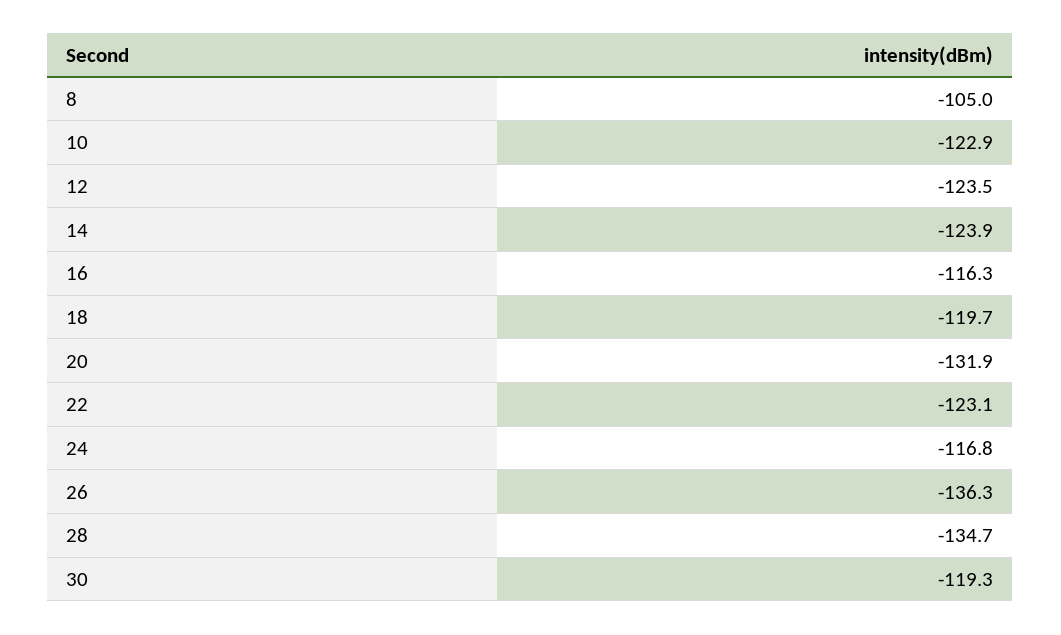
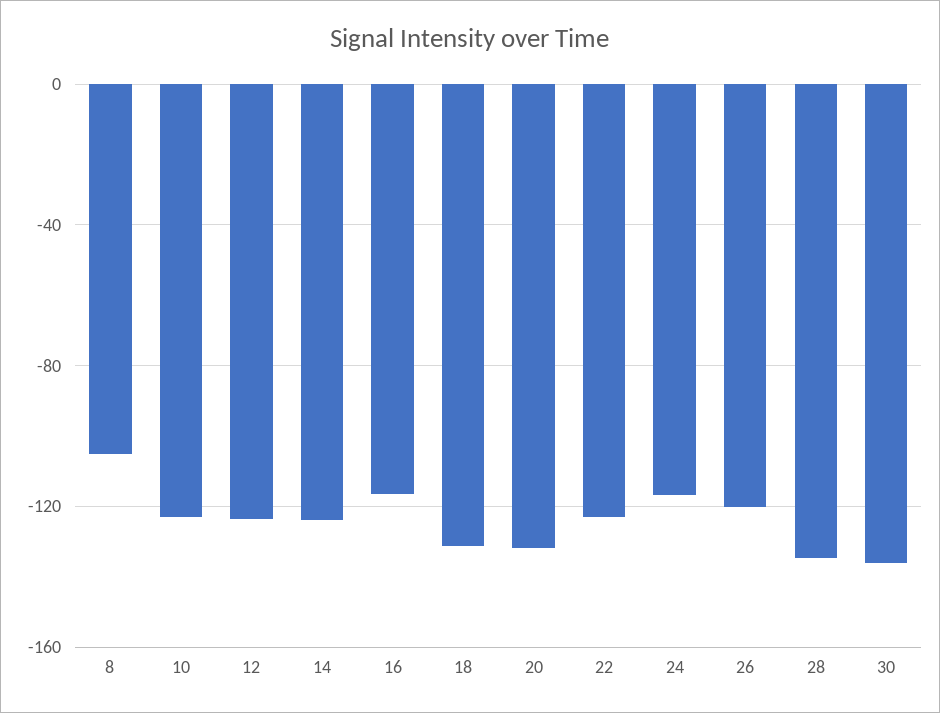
18: -119.7 -> -130
26: -136.3 -> -120
30: -119.3 -> -135

